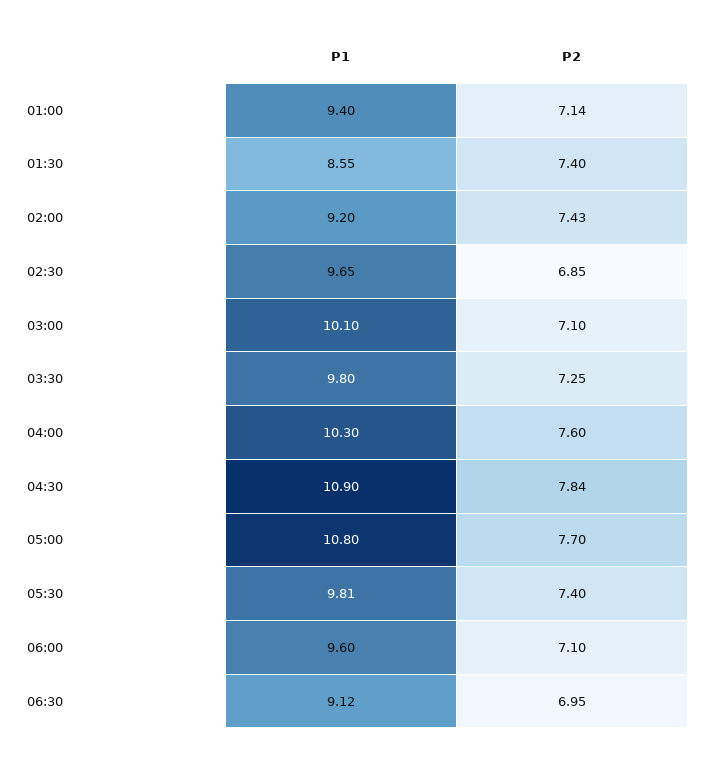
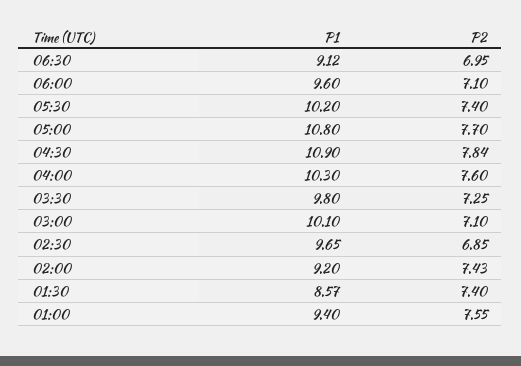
P2, 01:00: 7.14 -> 7.55
P1, 01:30: 8.55 -> 8.57
P1, 05:30: 9.81 -> 10.2

